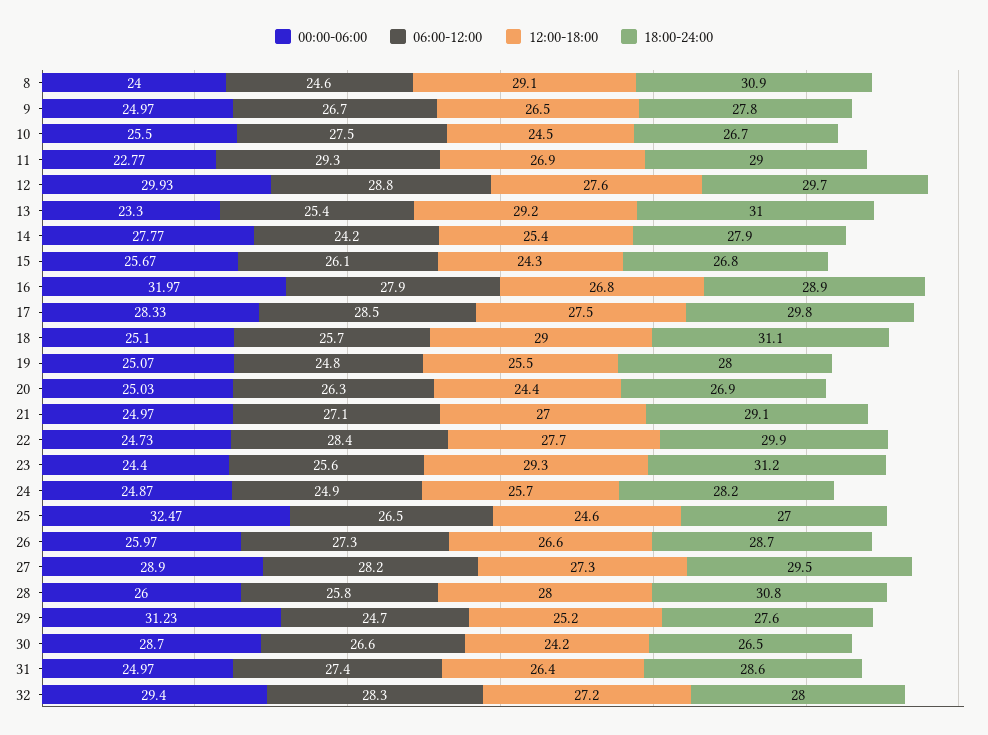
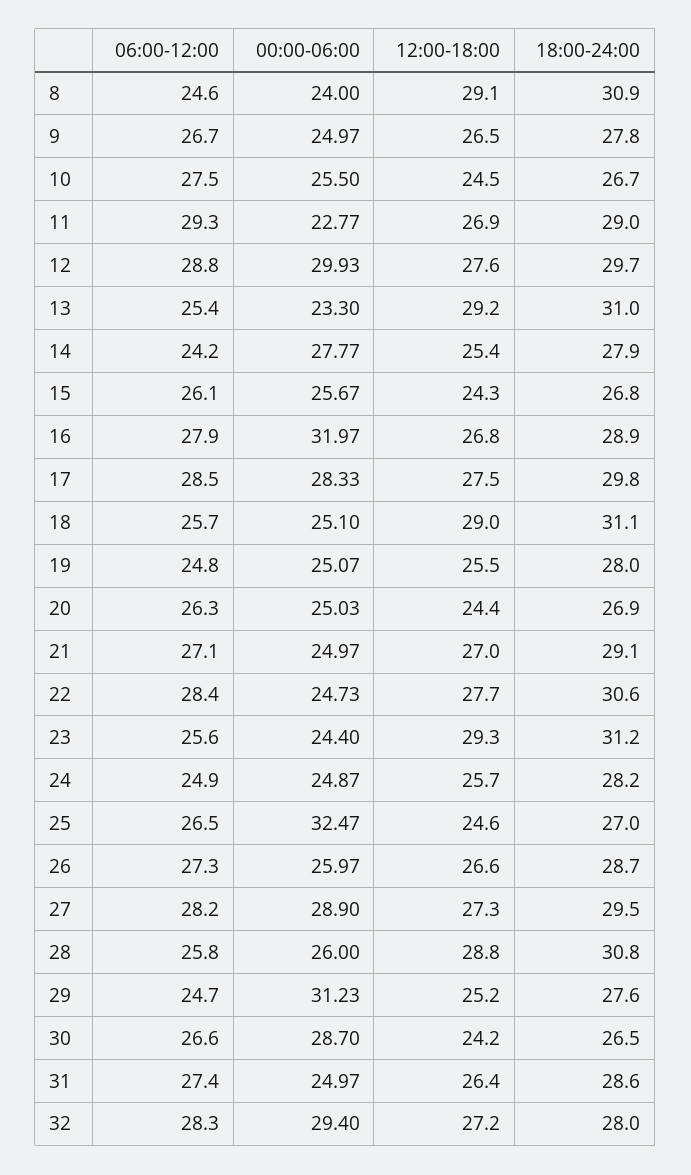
18:00-24:00, 22: 29.9 -> 30.6
12:00-18:00, 28: 28 -> 28.8

